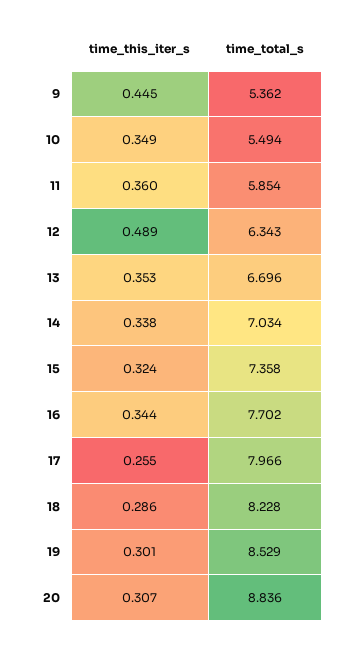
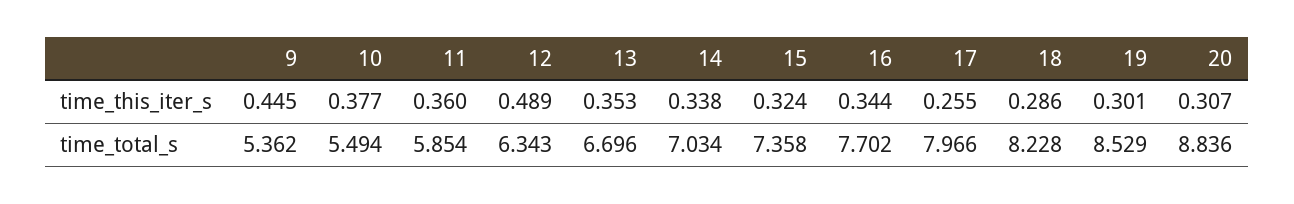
time_this_iter_s, 10: 0.349 -> 0.377

